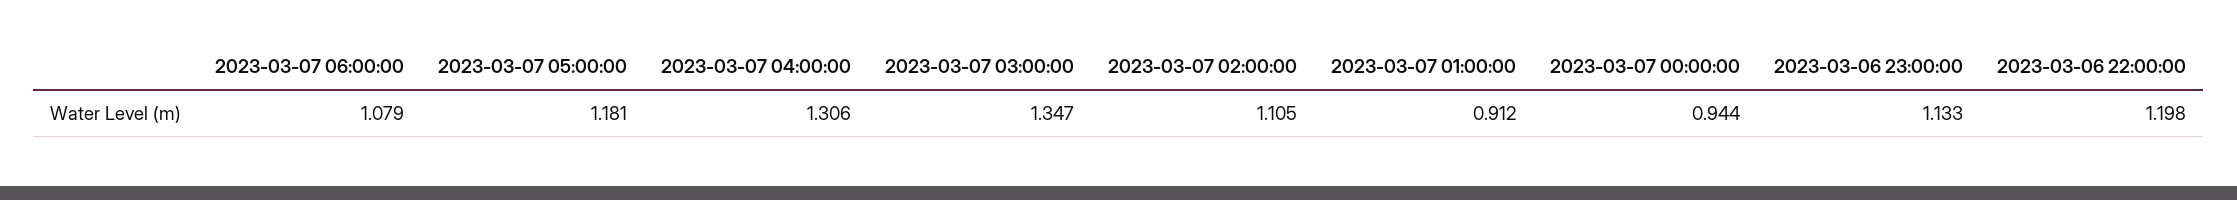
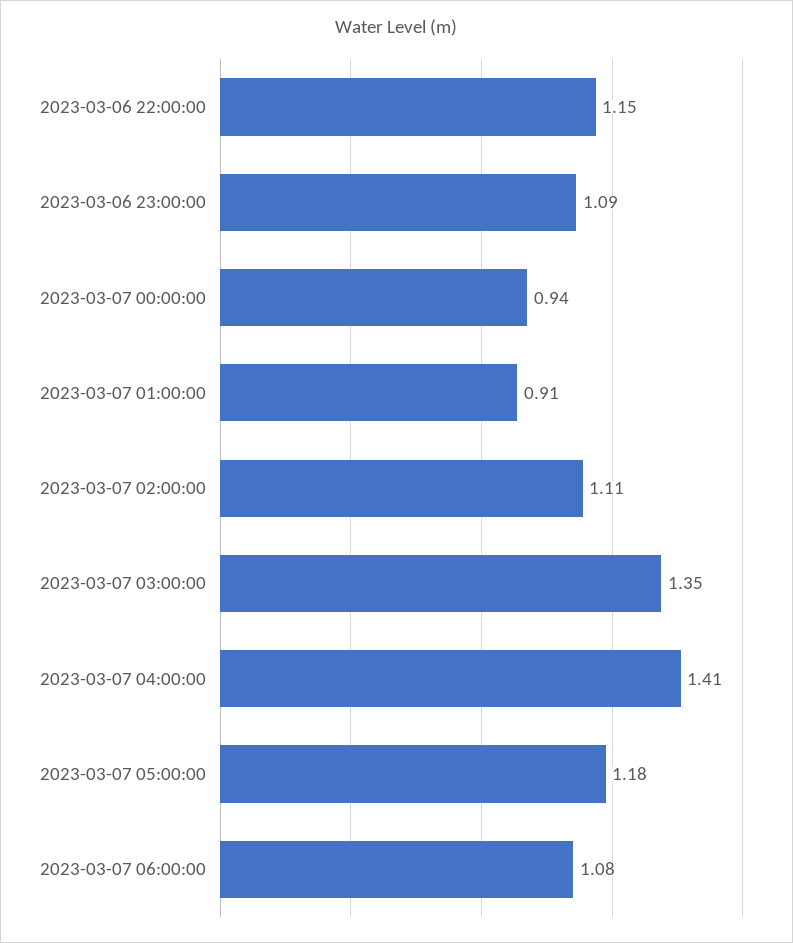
2023-03-07 04:00:00: 1.306 -> 1.41
2023-03-06 23:00:00: 1.133 -> 1.09
2023-03-06 22:00:00: 1.198 -> 1.15

